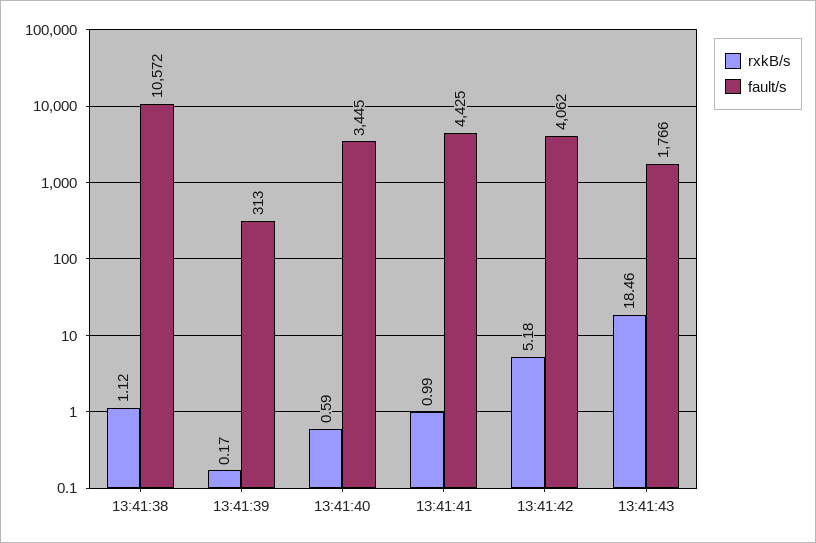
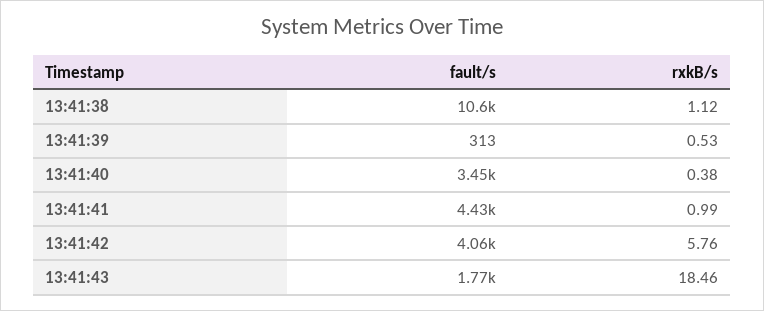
rxkB/s, 13:41:39: 0.17 -> 0.53
rxkB/s, 13:41:40: 0.59 -> 0.38
rxkB/s, 13:41:42: 5.18 -> 5.76

